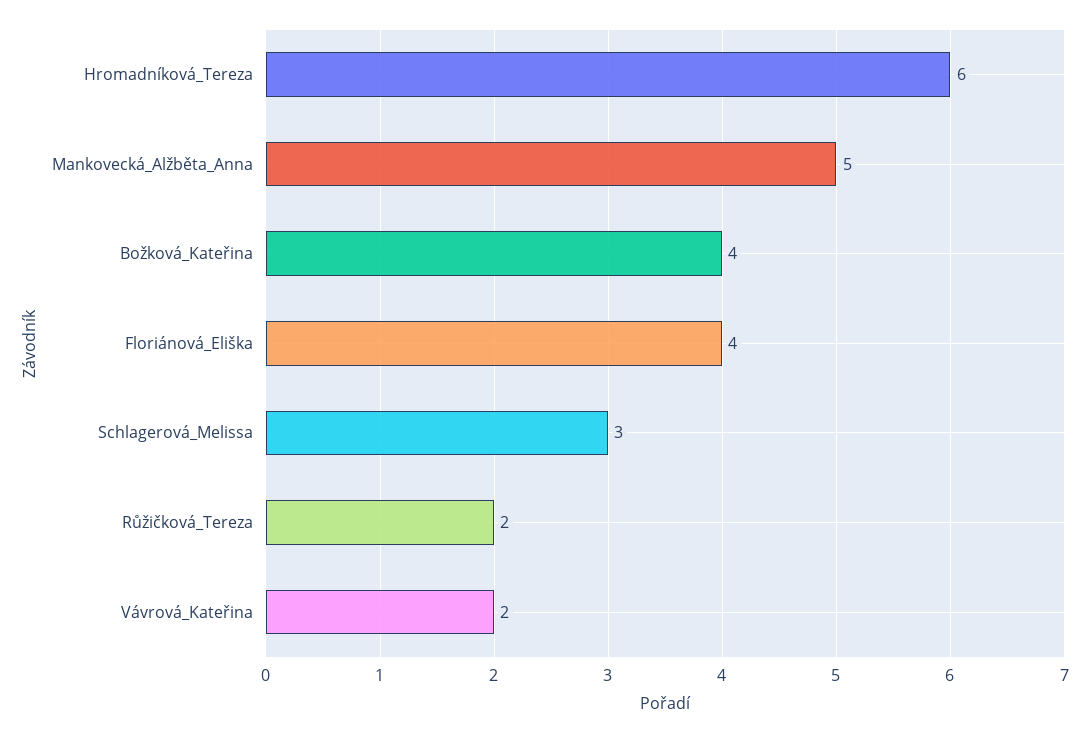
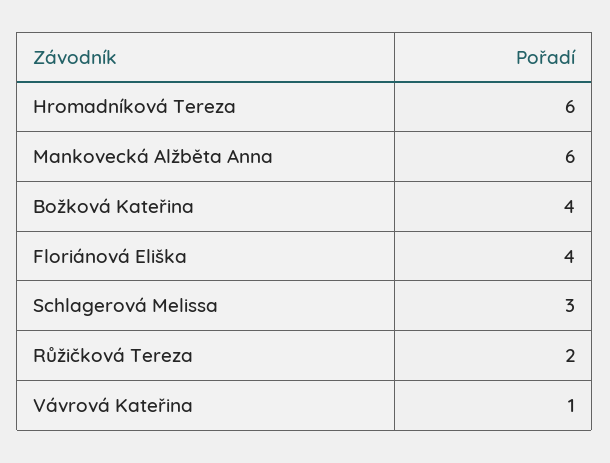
Mankovecká_Alžběta_Anna: 5 -> 6
Vávrová_Kateřina: 2 -> 1

